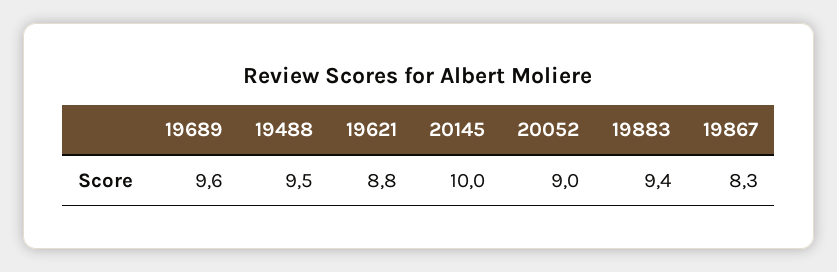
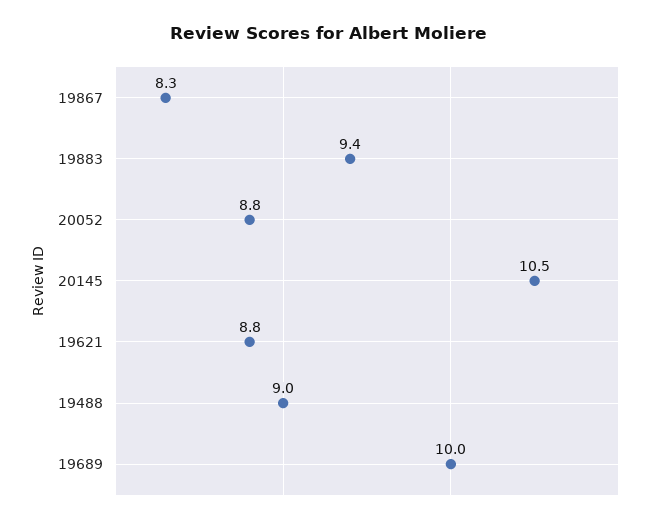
19689: 9.6 -> 10
19488: 9.5 -> 9
20145: 10 -> 10.5
20052: 9 -> 8.8

